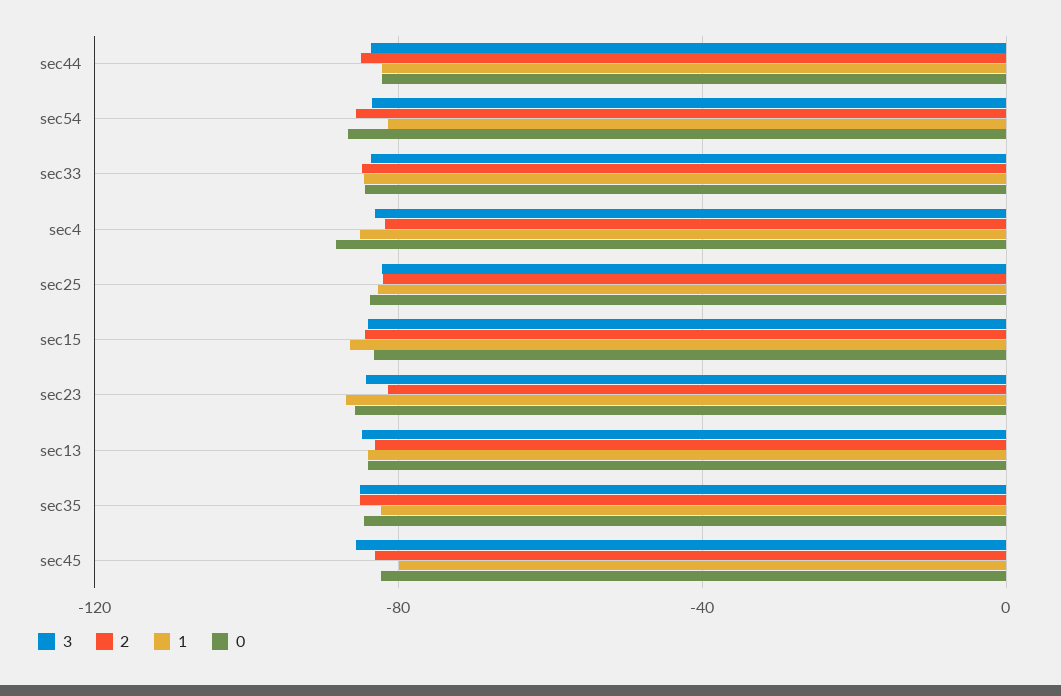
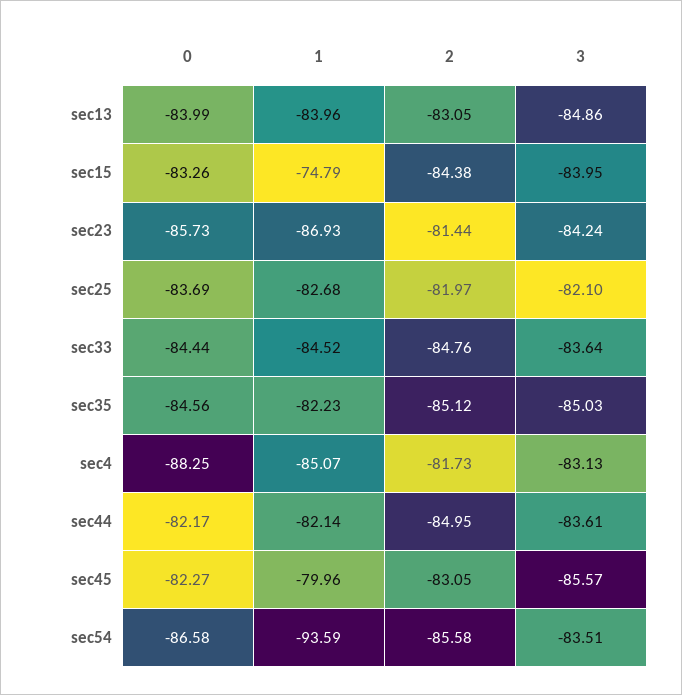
1, sec54: -80 -> -93.59
1, sec15: -85 -> -74.79

